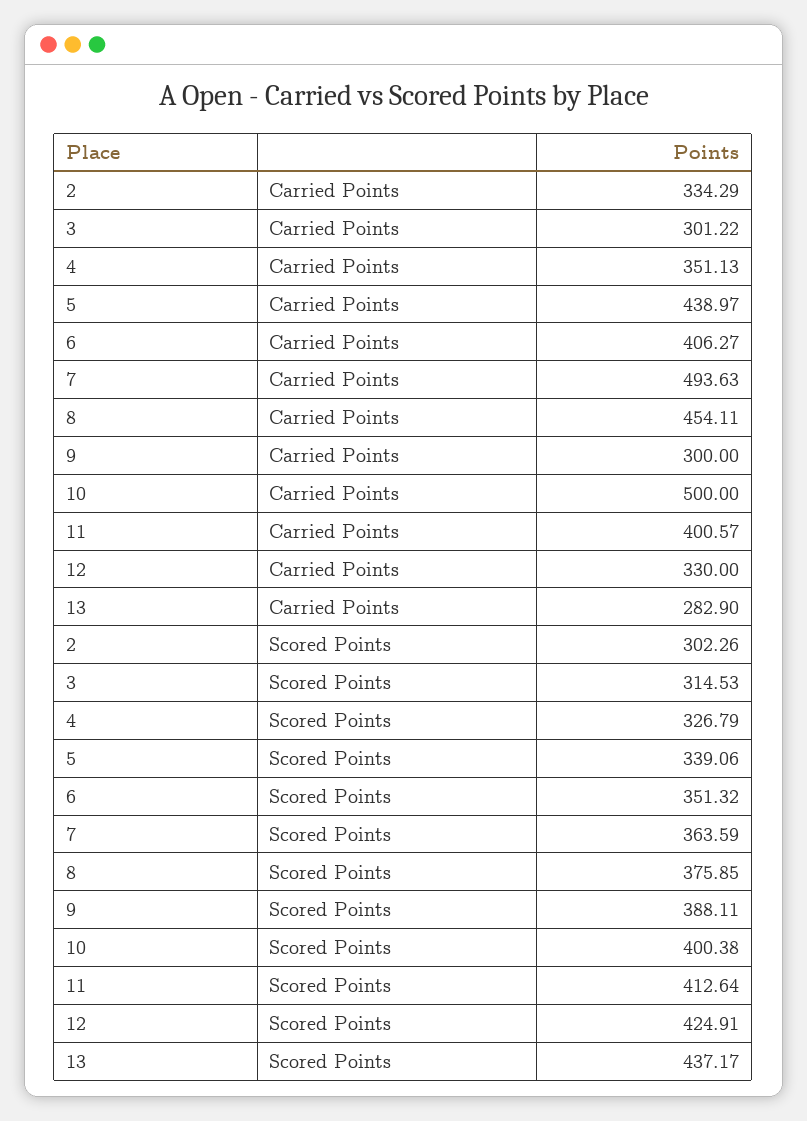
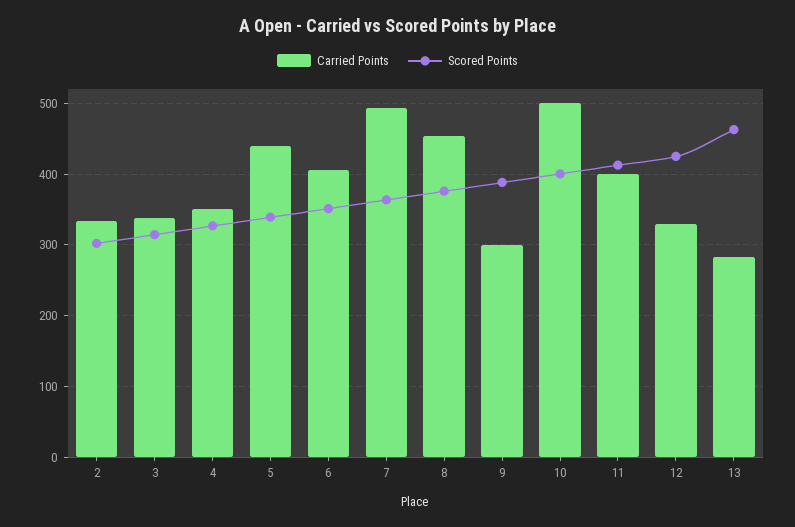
Carried Points, 3: 301.22 -> 340
Scored Points, 13: 437.17 -> 460

